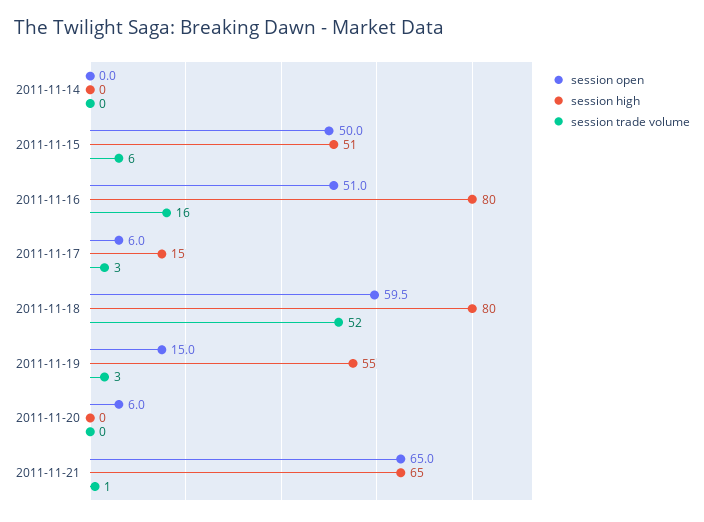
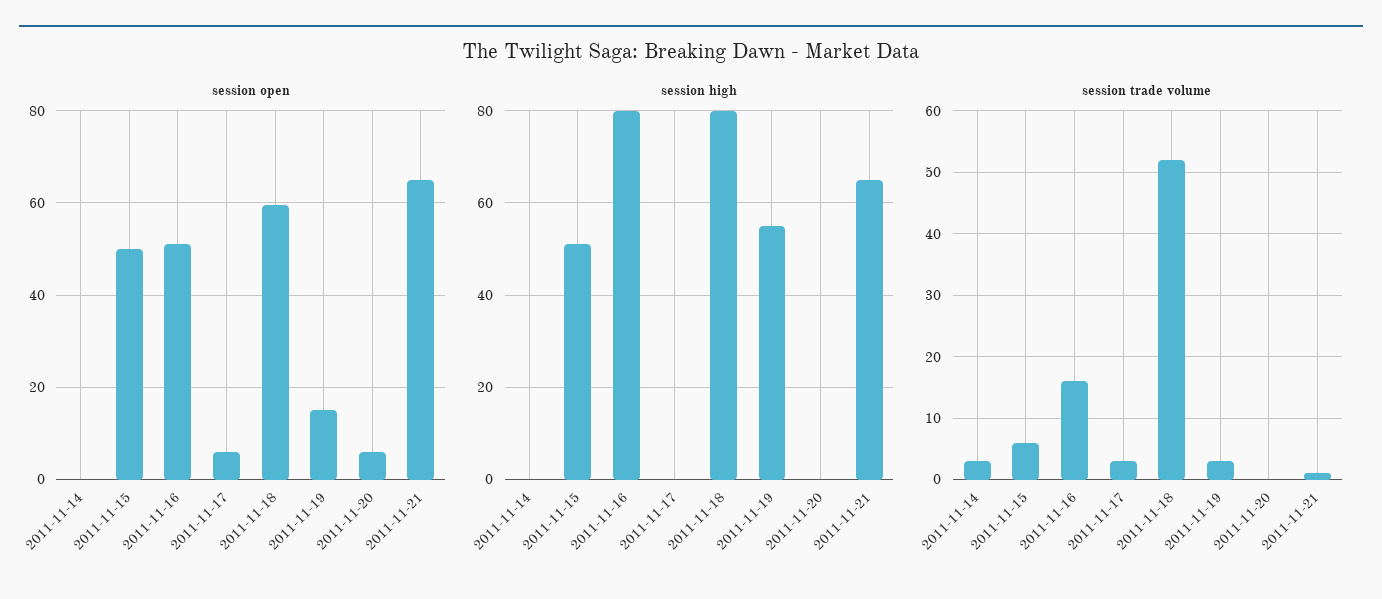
session trade volume, 2011-11-14: 0 -> 3
session high, 2011-11-17: 15 -> 0

